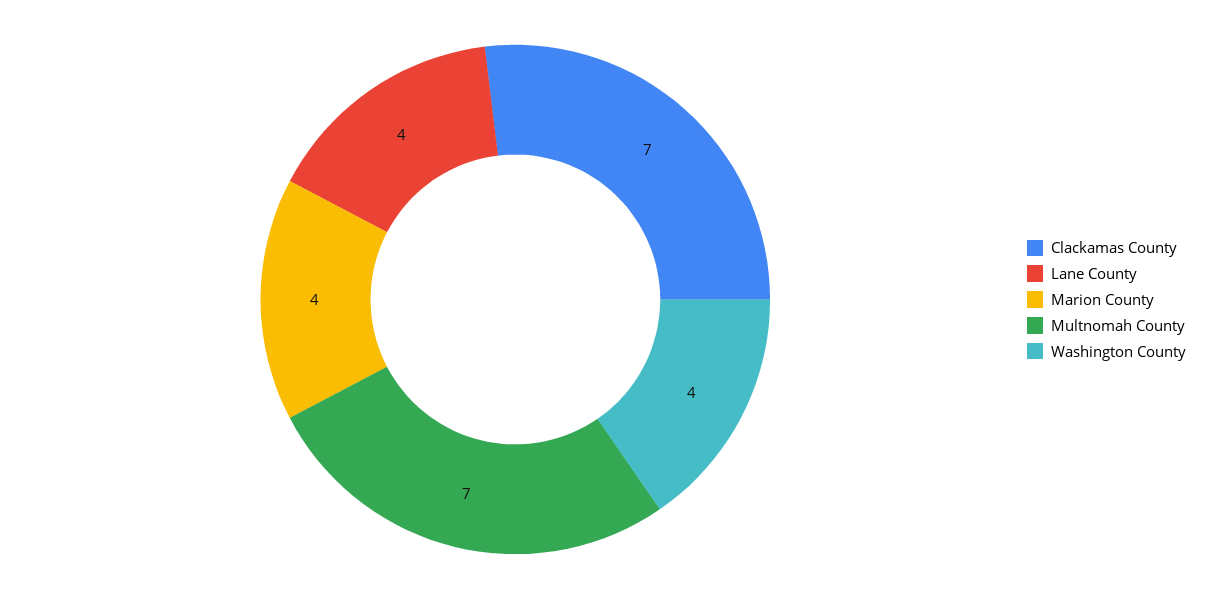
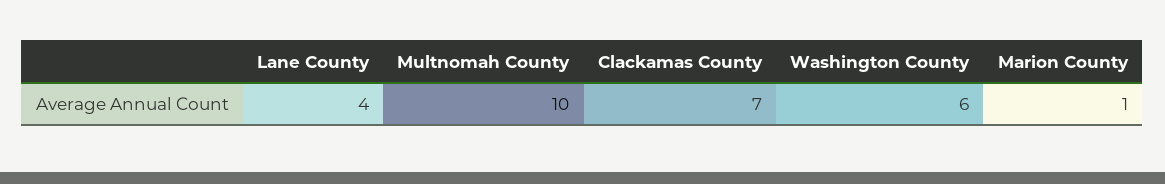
Marion County: 4 -> 1
Multnomah County: 7 -> 10
Washington County: 4 -> 6

